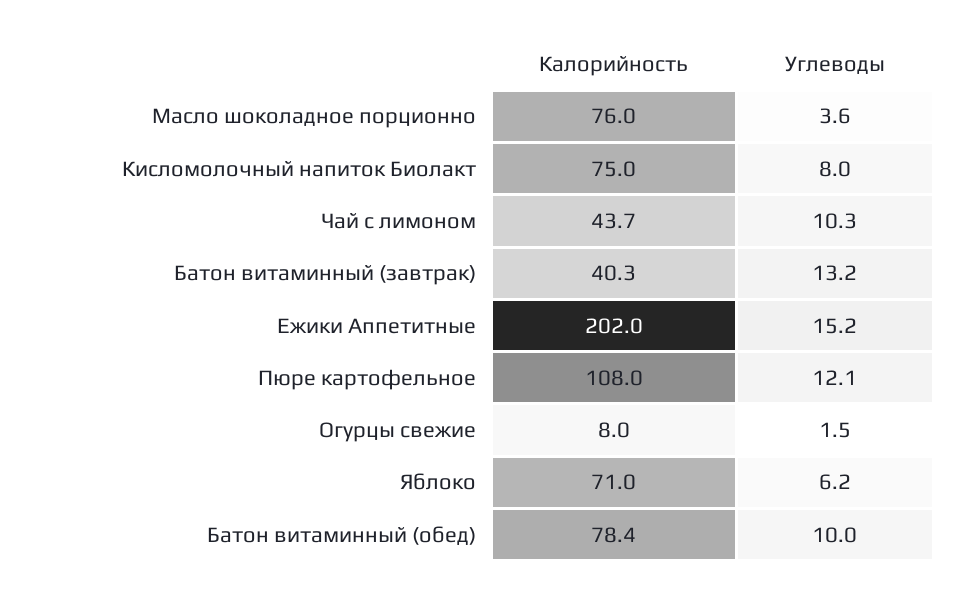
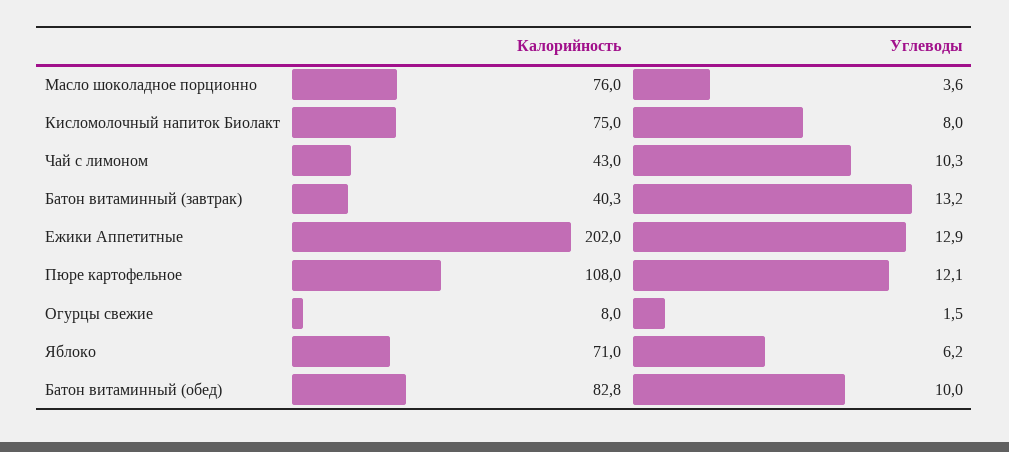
Калорийность, Чай с лимоном: 43.7 -> 43
Углеводы, Ежики Аппетитные: 15.2 -> 12.9
Калорийность, Батон витаминный (обед): 78.4 -> 82.8

